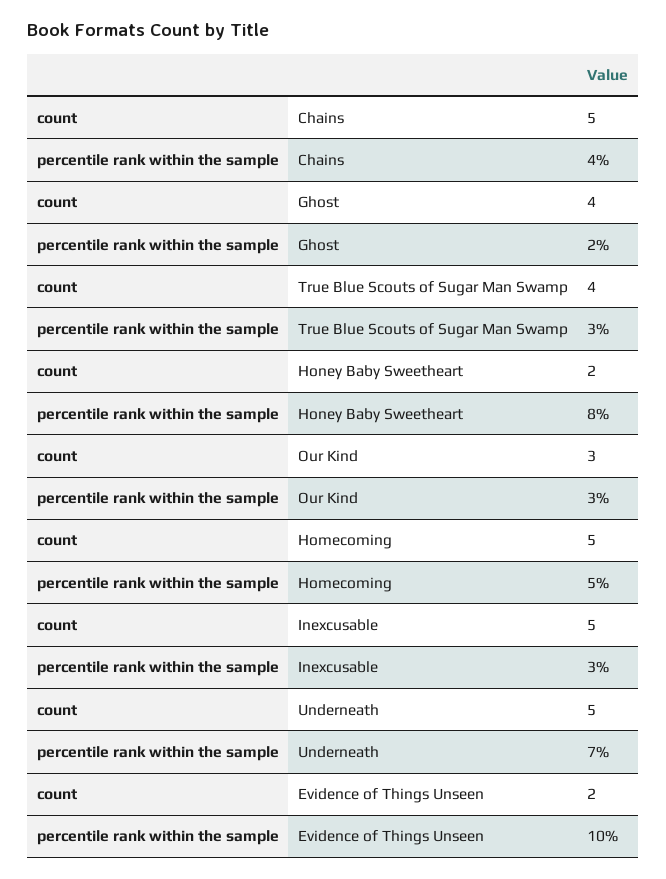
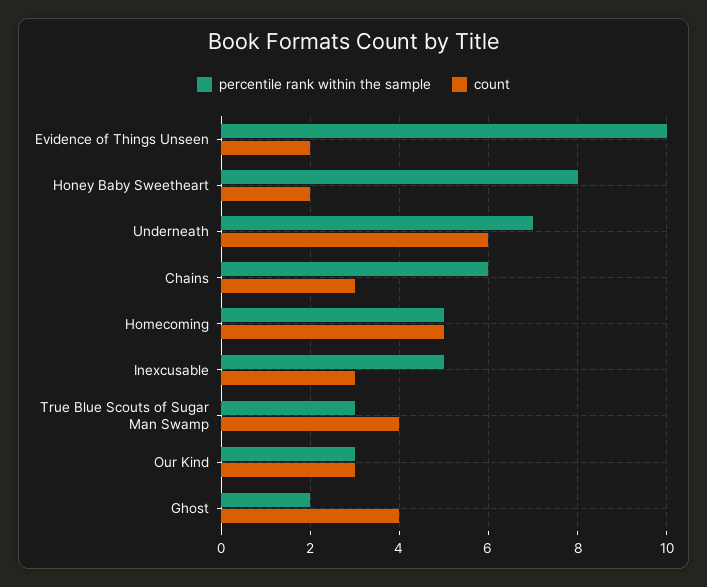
count, Chains: 5 -> 3
percentile rank within the sample, Chains: 4 -> 6
count, Inexcusable: 5 -> 3
percentile rank within the sample, Inexcusable: 3 -> 5
count, Underneath: 5 -> 6

